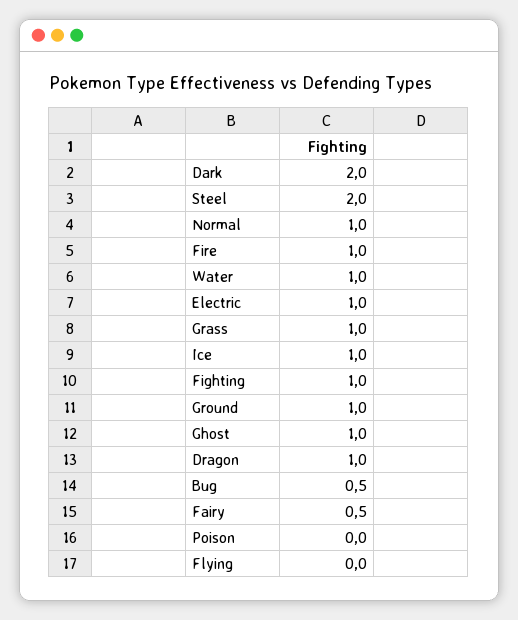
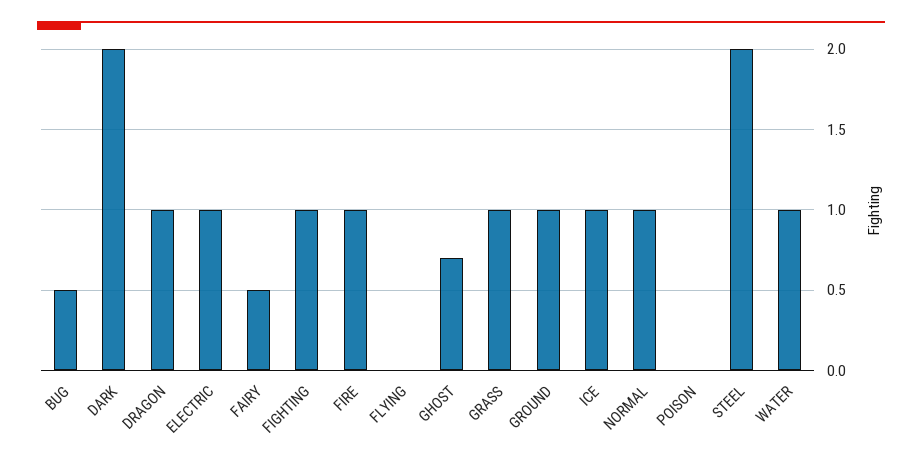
Ghost: 1 -> 0.7

